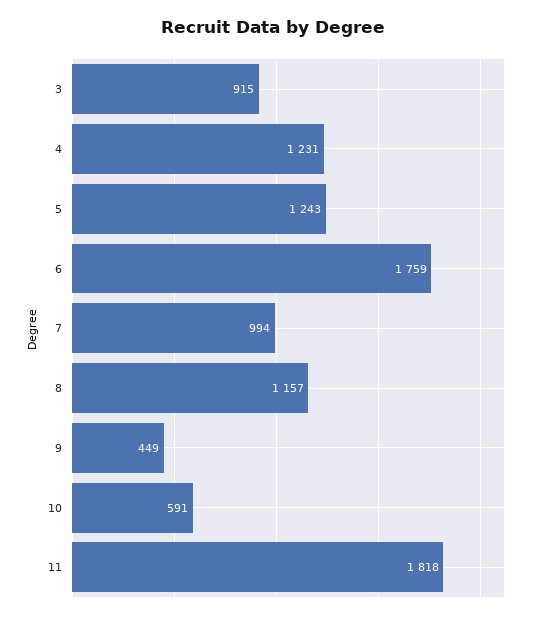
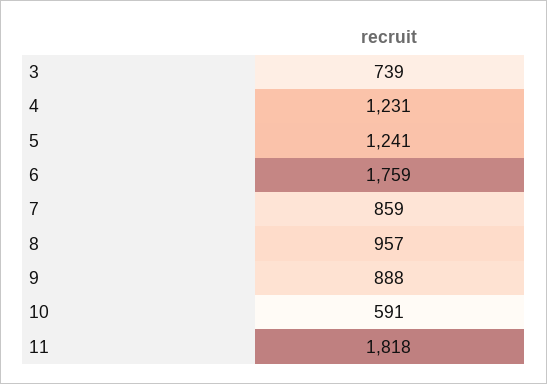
3: 915 -> 739
5: 1243 -> 1241
7: 994 -> 859
8: 1157 -> 957
9: 449 -> 888

